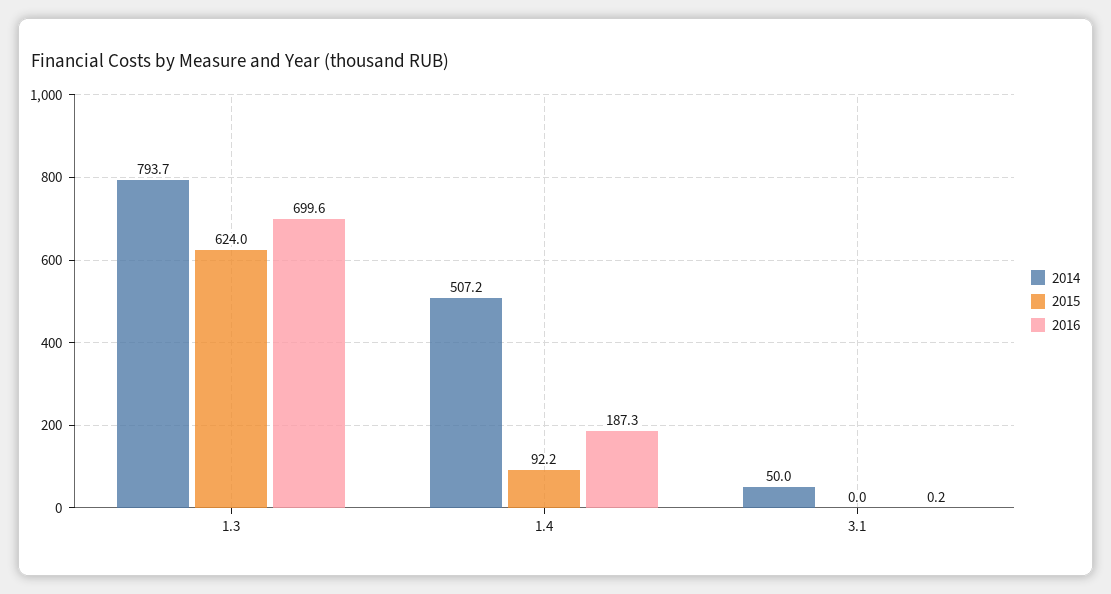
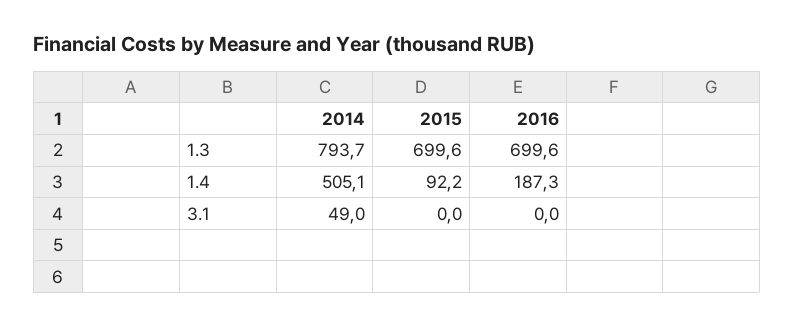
2015, 1.3: 624 -> 699.6
2014, 1.4: 507.2 -> 505.1
2014, 3.1: 50 -> 49
2016, 3.1: 0.2 -> 0

